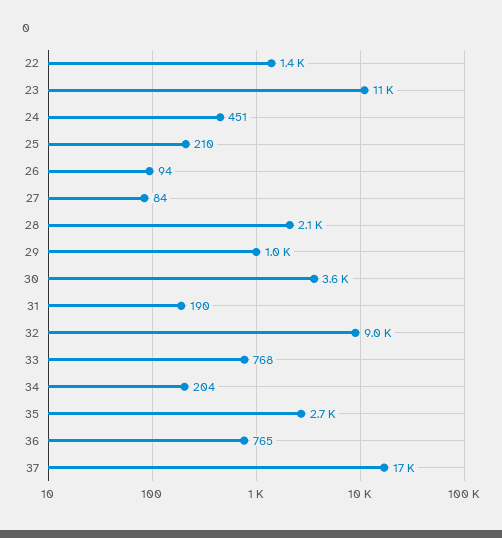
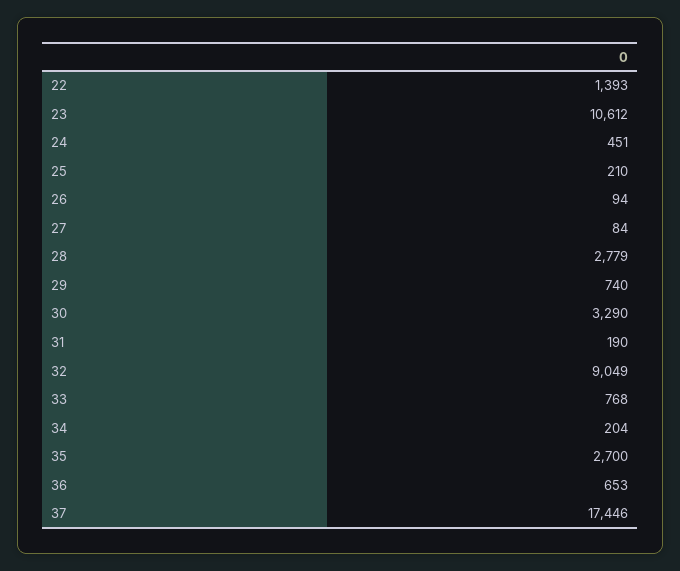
28: 2100 -> 2779
29: 1000 -> 740
30: 3600 -> 3290
36: 765 -> 653

